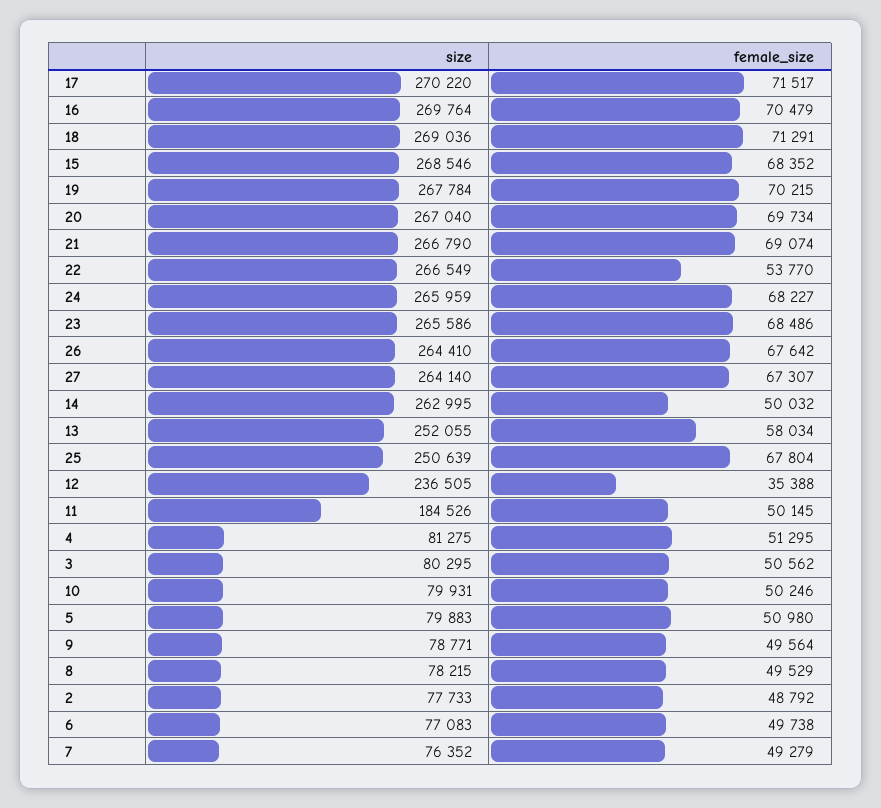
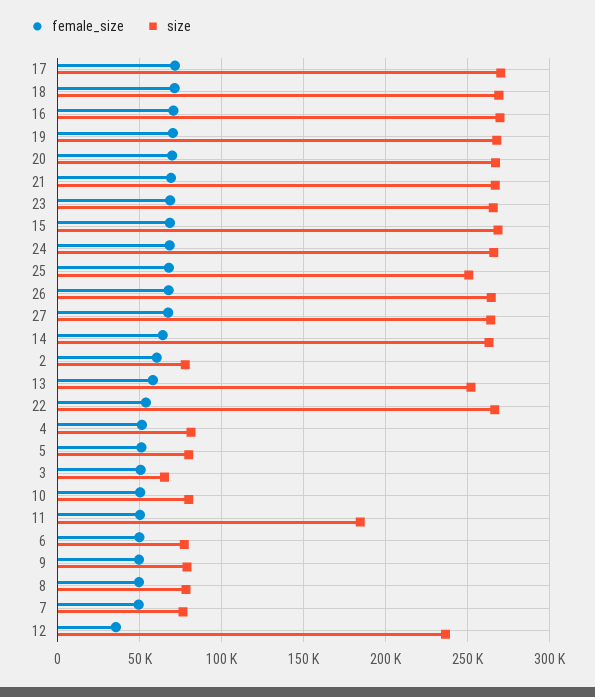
female_size, 14: 50032 -> 65000
size, 3: 80295 -> 65000
female_size, 2: 48792 -> 60000

